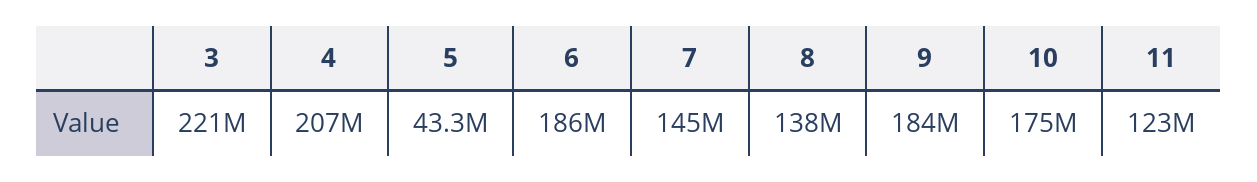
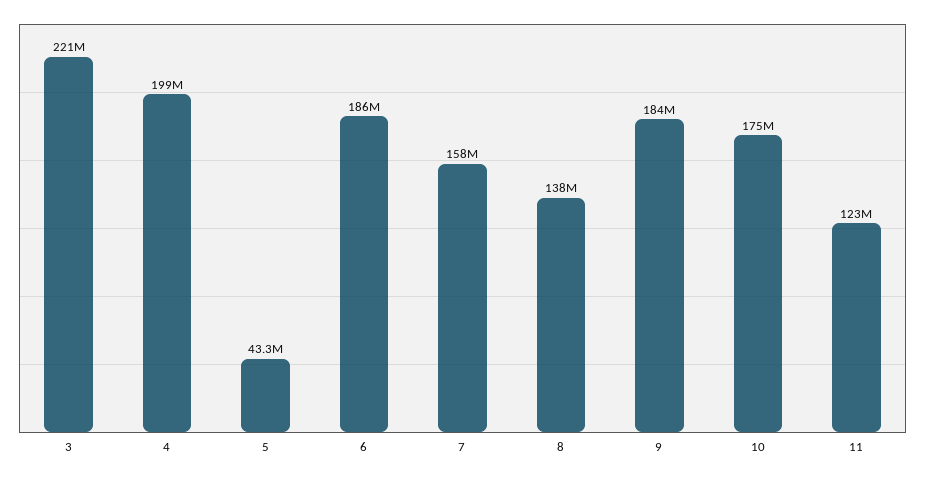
4: 207000000 -> 199000000
7: 145000000 -> 158000000

